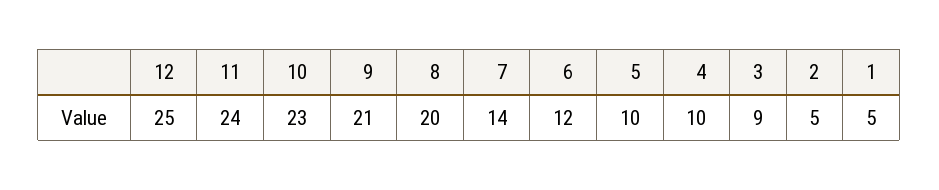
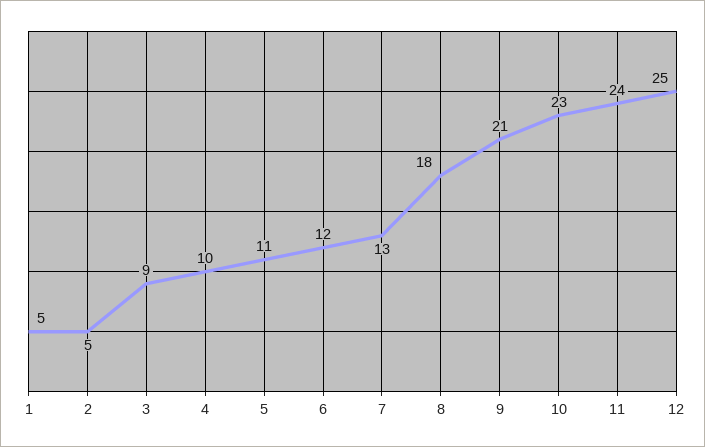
8: 20 -> 18
7: 14 -> 13
5: 10 -> 11

